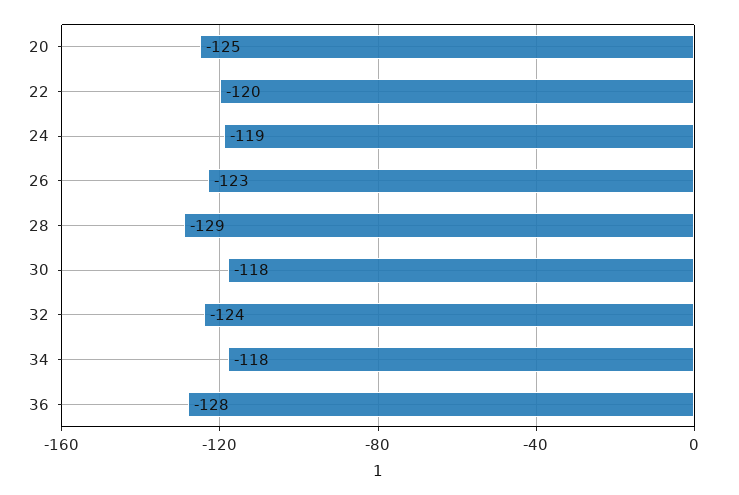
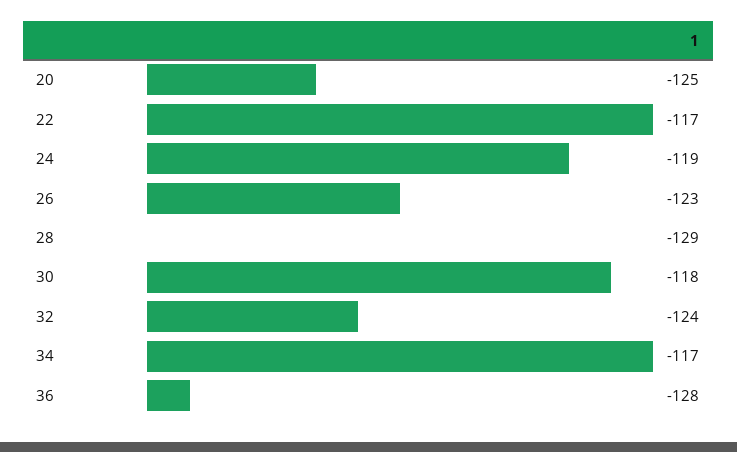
22: -120 -> -117
34: -118 -> -117

